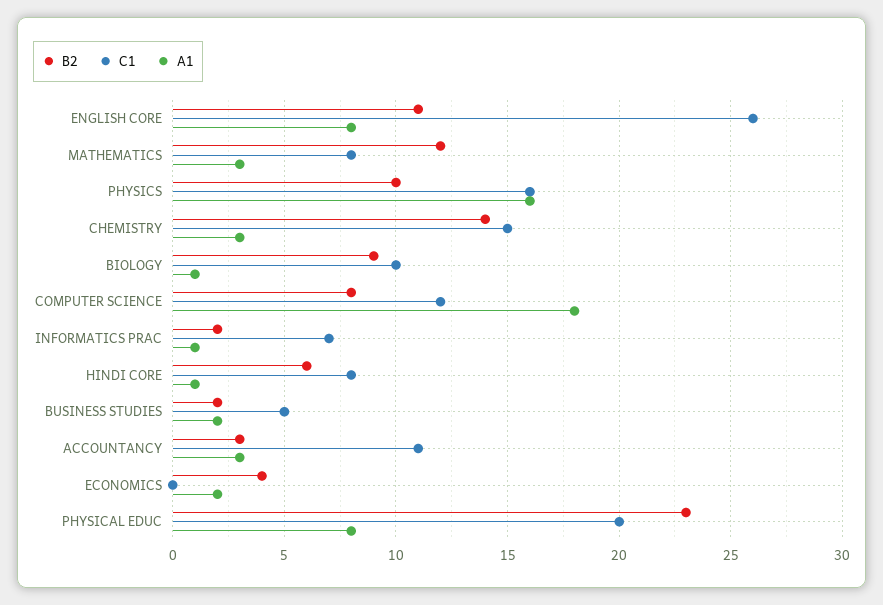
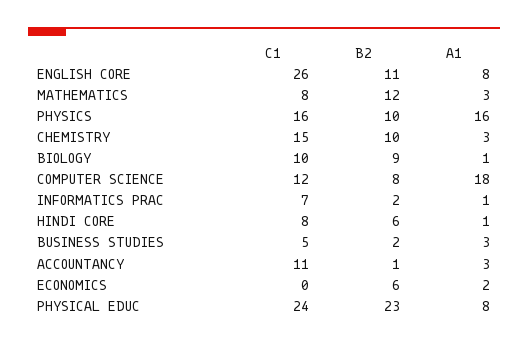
B2, CHEMISTRY: 14 -> 10
A1, BUSINESS STUDIES: 2 -> 3
B2, ACCOUNTANCY: 3 -> 1
B2, ECONOMICS: 4 -> 6
C1, PHYSICAL EDUC: 20 -> 24

